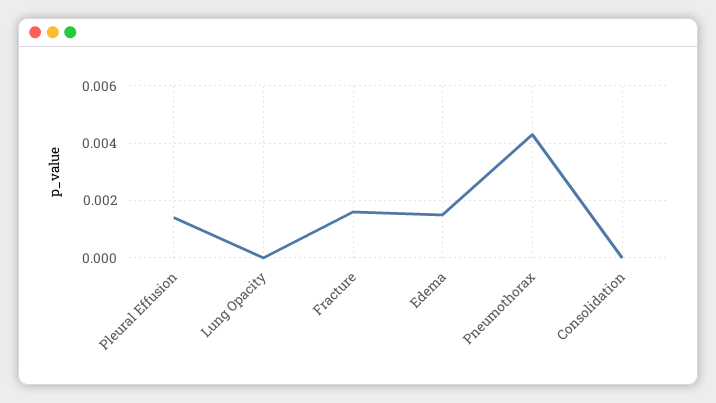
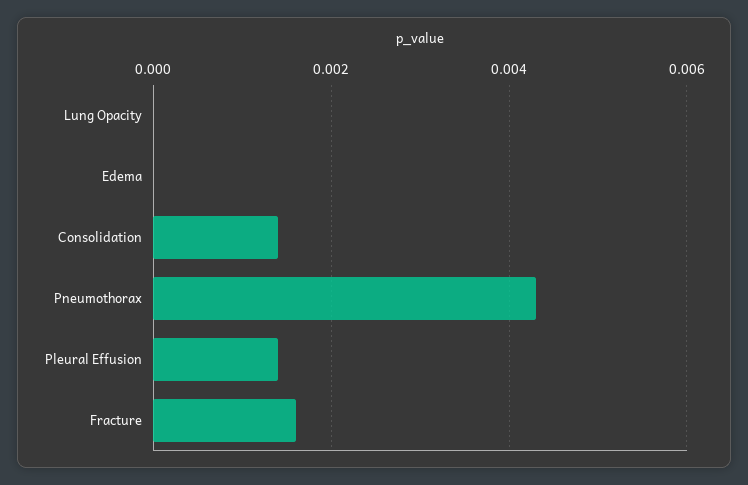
Edema: 0.0015 -> 0
Consolidation: 0 -> 0.0015

